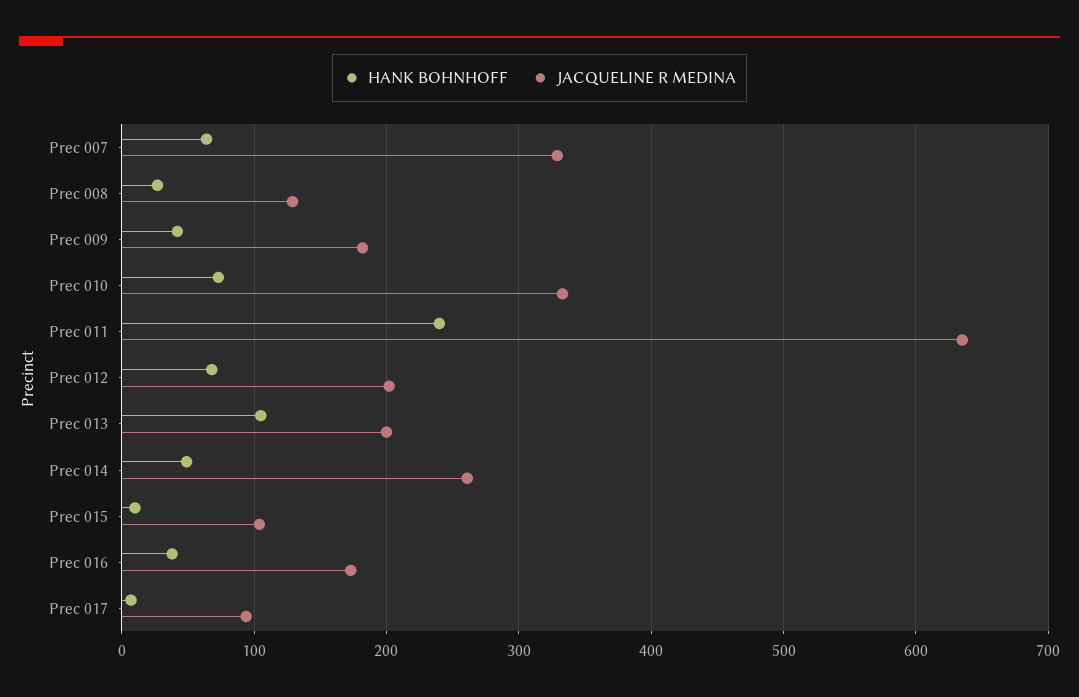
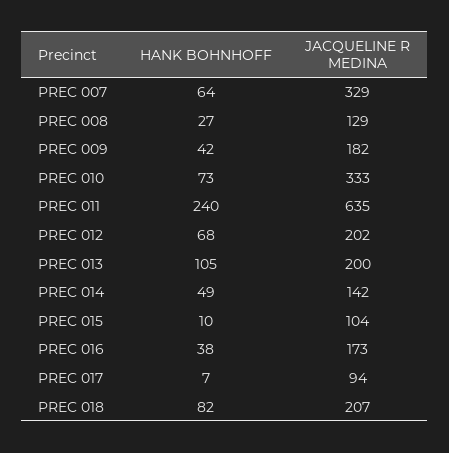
JACQUELINE R MEDINA, Prec 014: 260 -> 142
HANK BOHNHOFF, PREC 018: none -> 82
JACQUELINE R MEDINA, PREC 018: none -> 207

